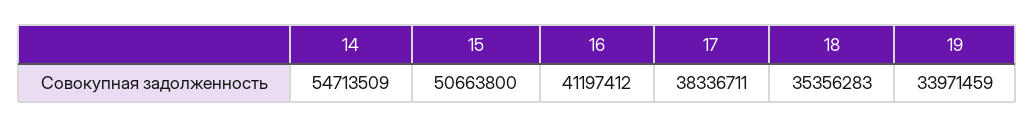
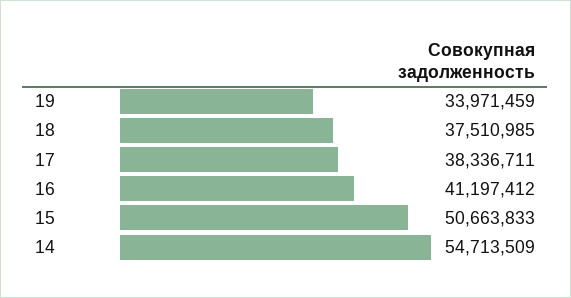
15: 50663800 -> 50663833
18: 35356283 -> 37510985

